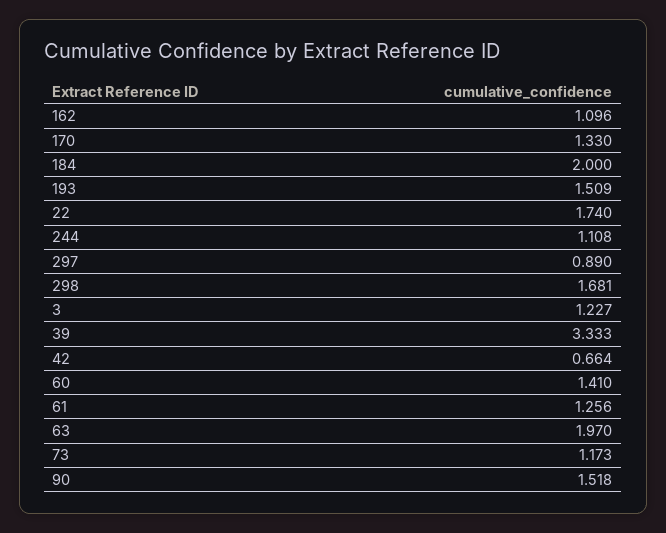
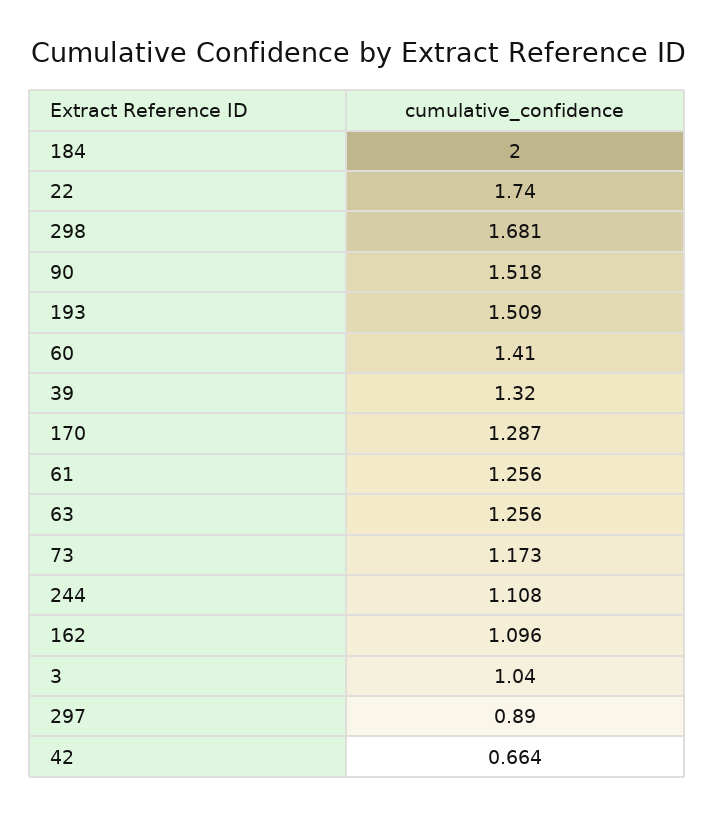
170: 1.33 -> 1.287
3: 1.227 -> 1.04
39: 3.333 -> 1.32
63: 1.97 -> 1.256

